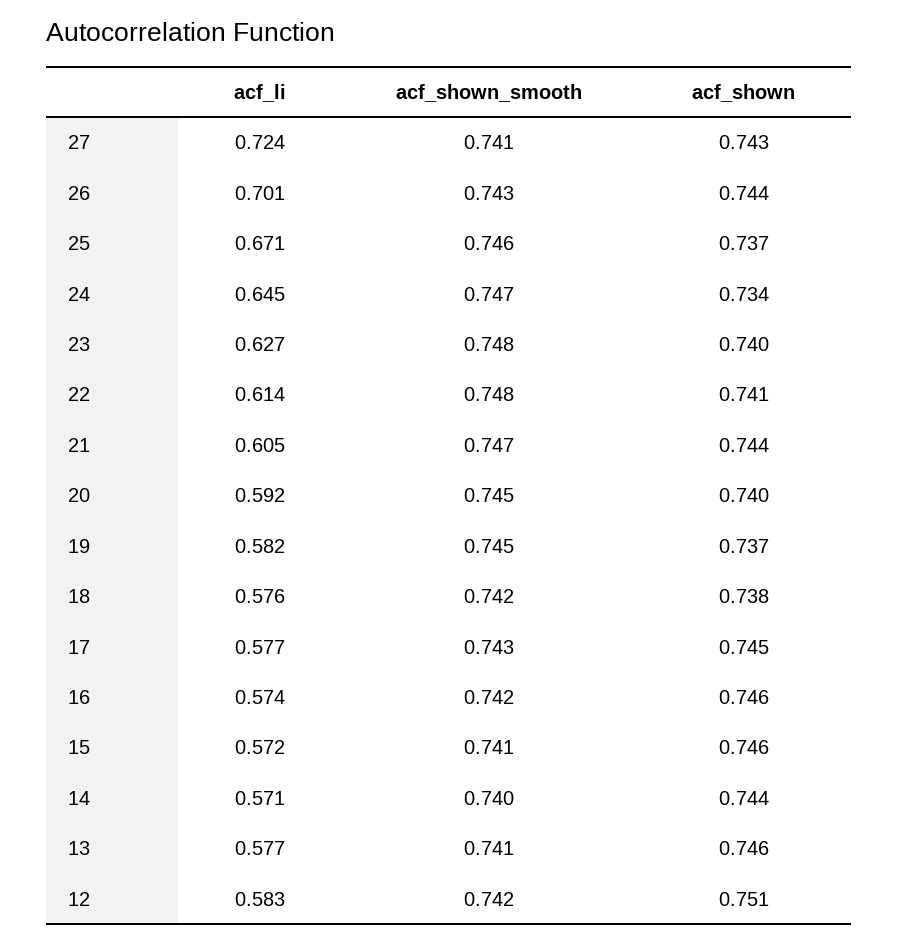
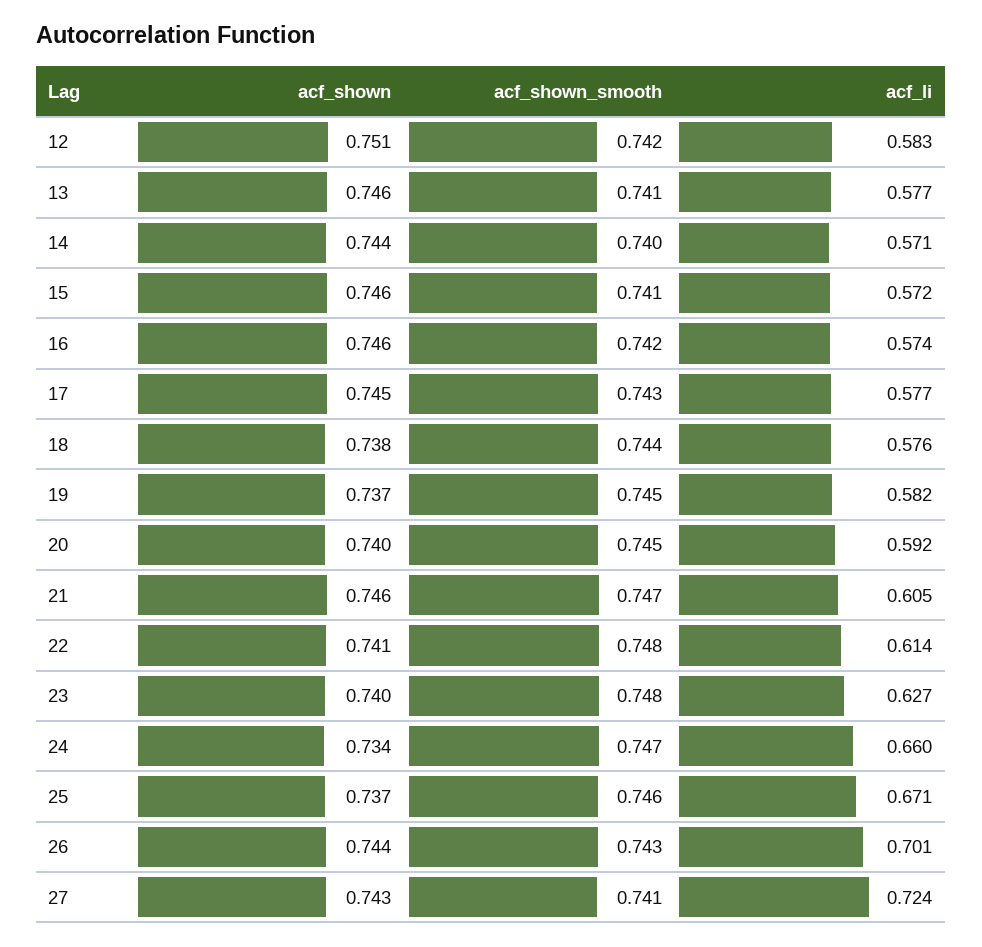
acf_li, 24: 0.645 -> 0.66
acf_shown, 21: 0.744 -> 0.746
acf_shown_smooth, 18: 0.742 -> 0.744

